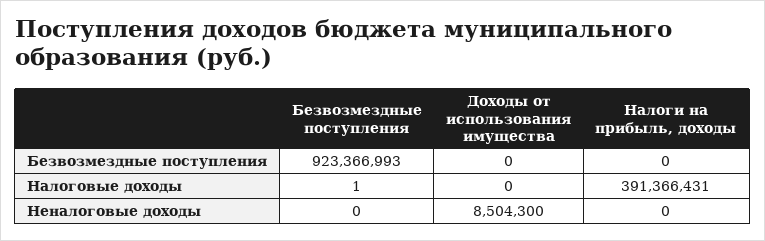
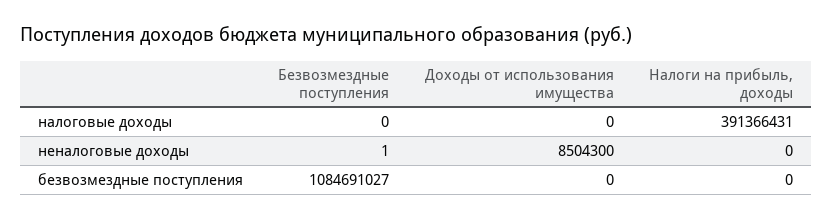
Безвозмездные поступления, Безвозмездные поступления: 923366993 -> 1084691027
Безвозмездные поступления, Налоговые доходы: 1 -> 0
Безвозмездные поступления, Неналоговые доходы: 0 -> 1

